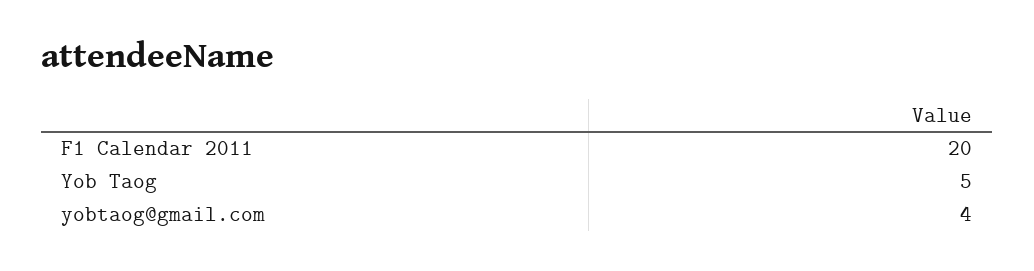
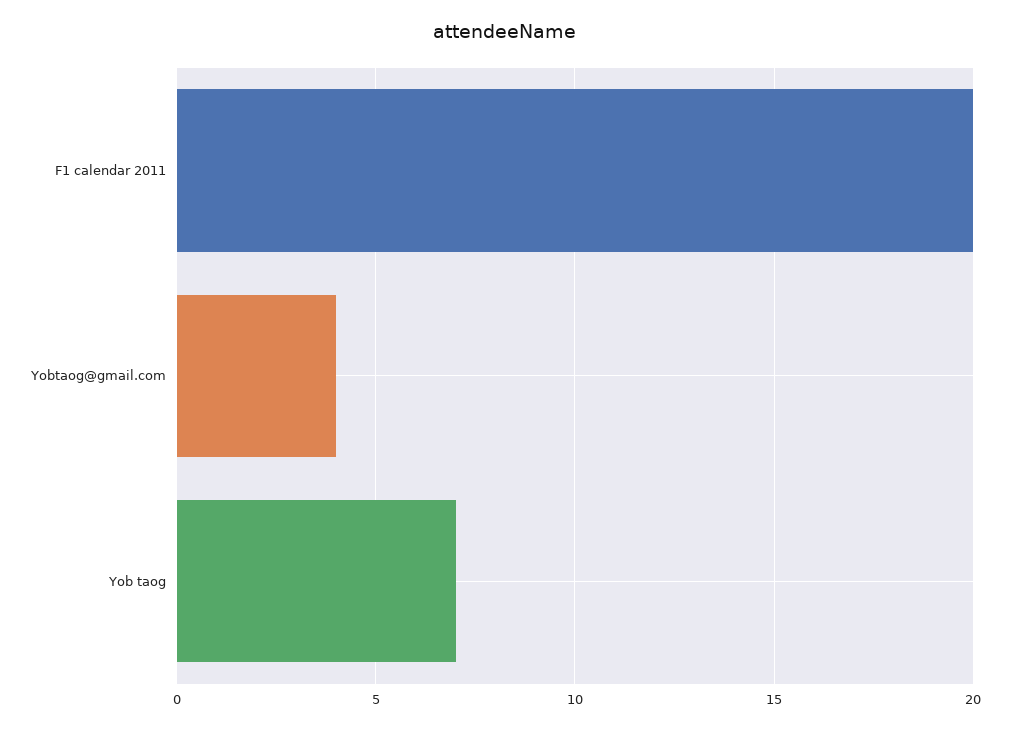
Yob Taog: 5 -> 7

